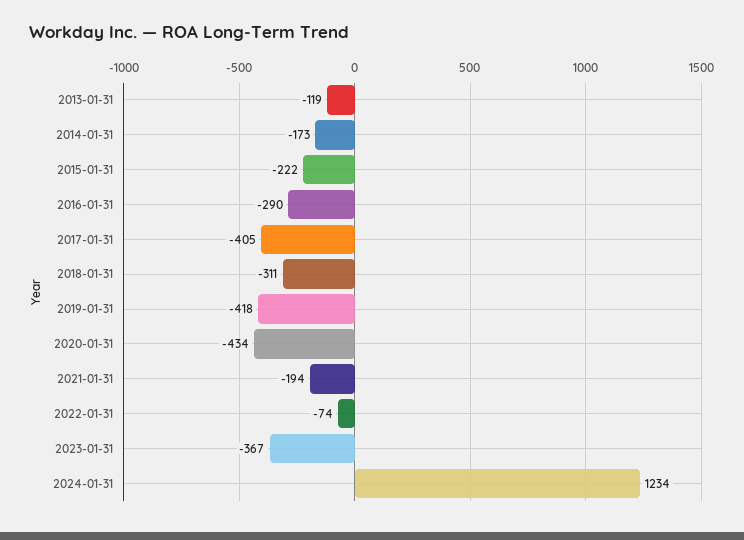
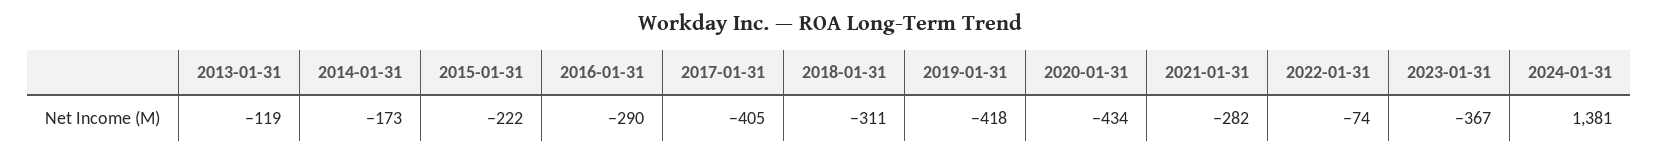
2021-01-31: -194 -> -282
2024-01-31: 1234 -> 1381

